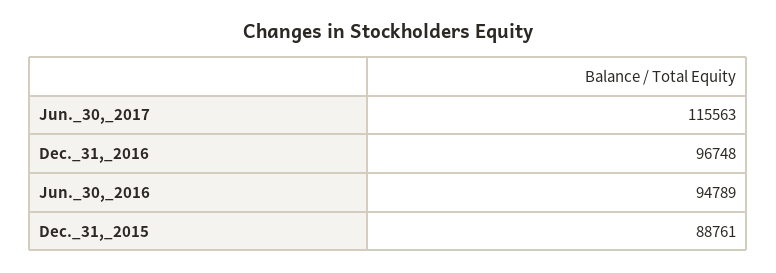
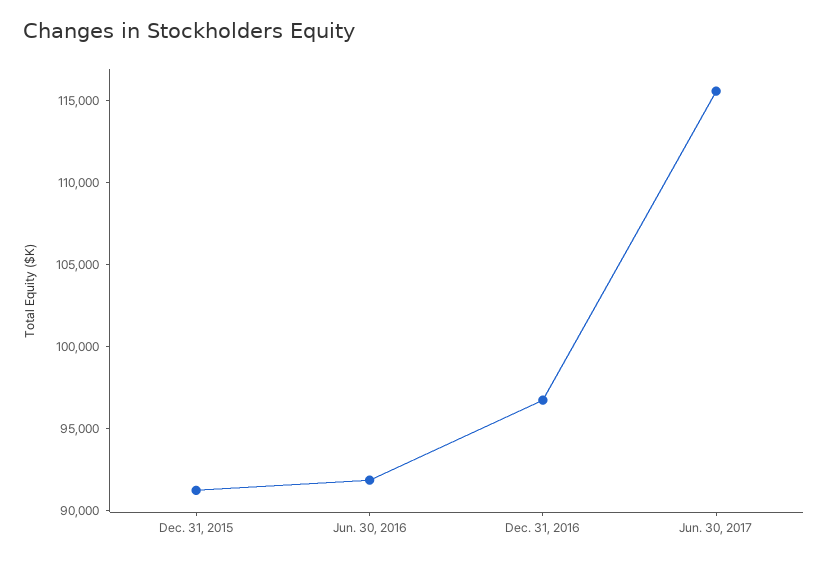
Jun._30,_2016: 94789 -> 92000
Dec._31,_2015: 88761 -> 91000

